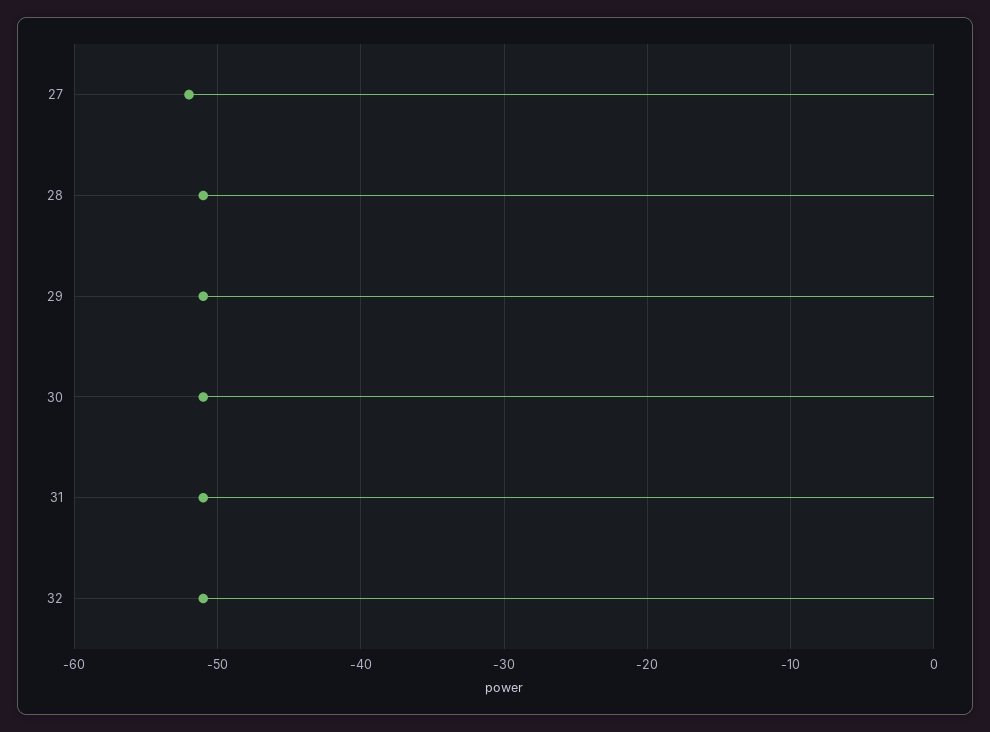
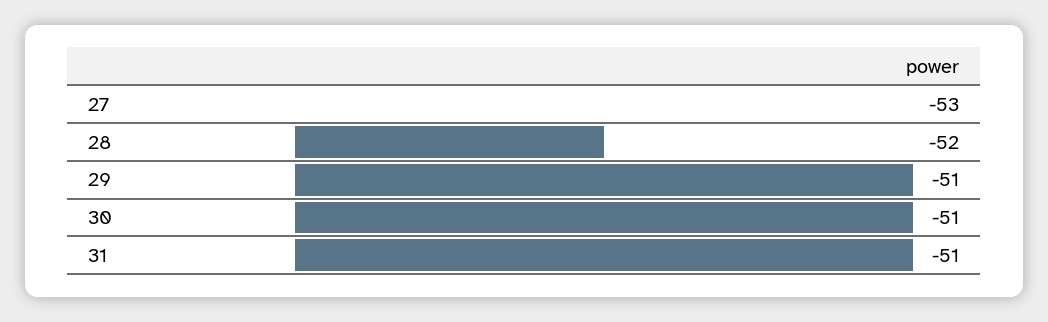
27: -52 -> -53
28: -51 -> -52
32: -51 -> none

